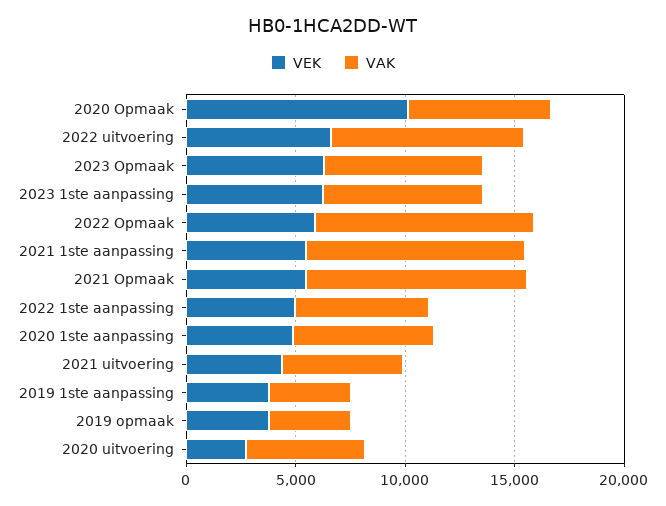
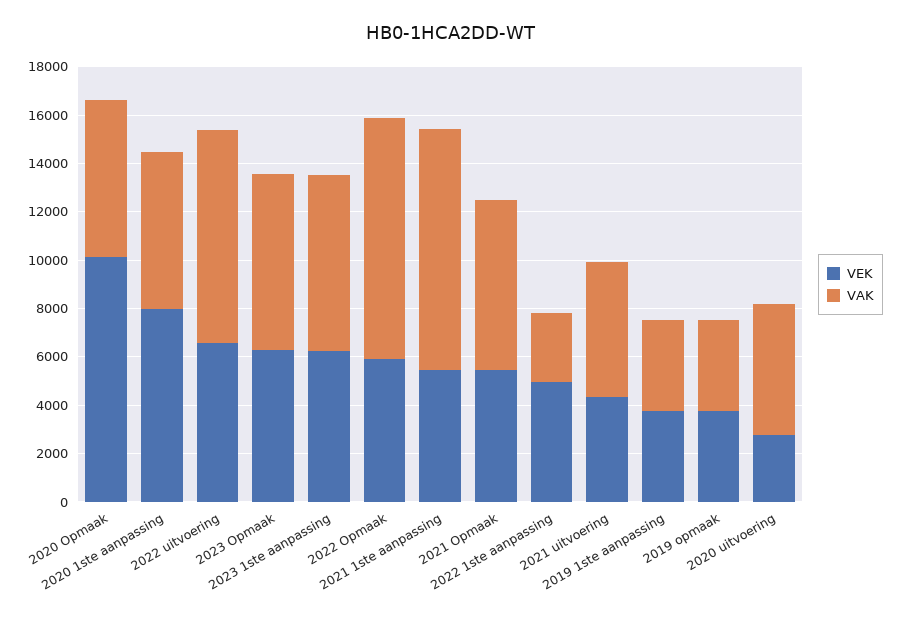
VAK, 2021 Opmaak: 10000 -> 7000
VAK, 2022 1ste aanpassing: 6000 -> 3000
VEK, 2020 1ste aanpassing: 5000 -> 8000

